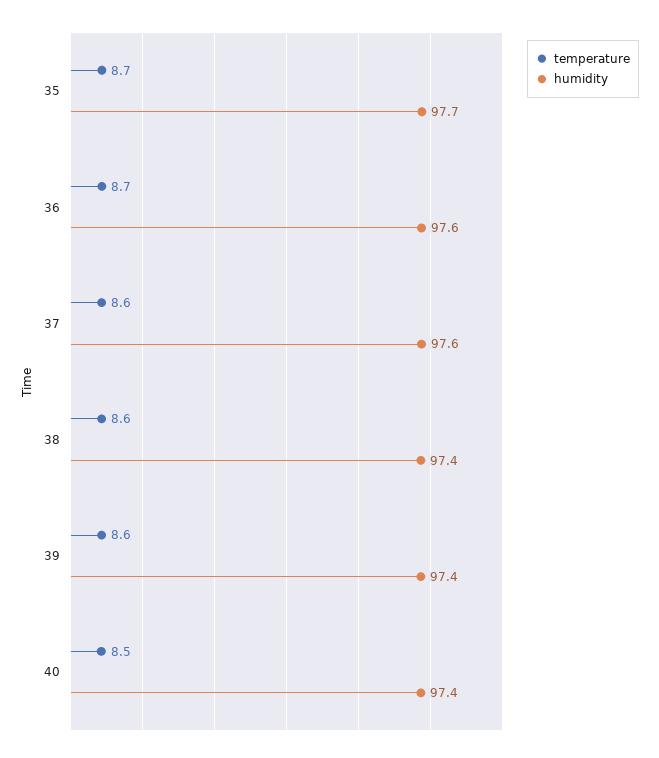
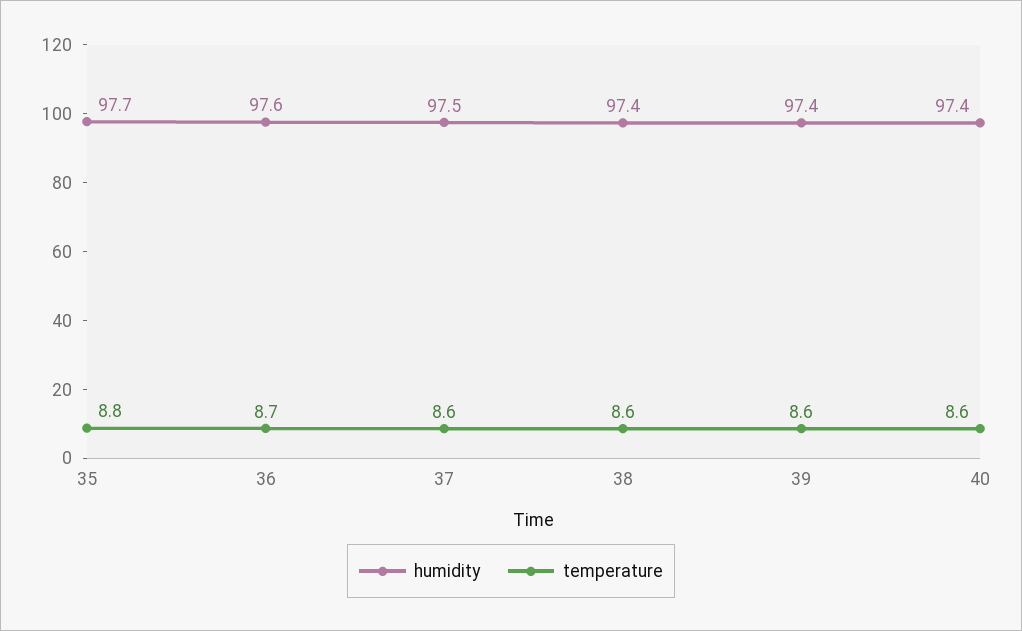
temperature, 35: 8.7 -> 8.8
humidity, 37: 97.6 -> 97.5
temperature, 40: 8.5 -> 8.6

